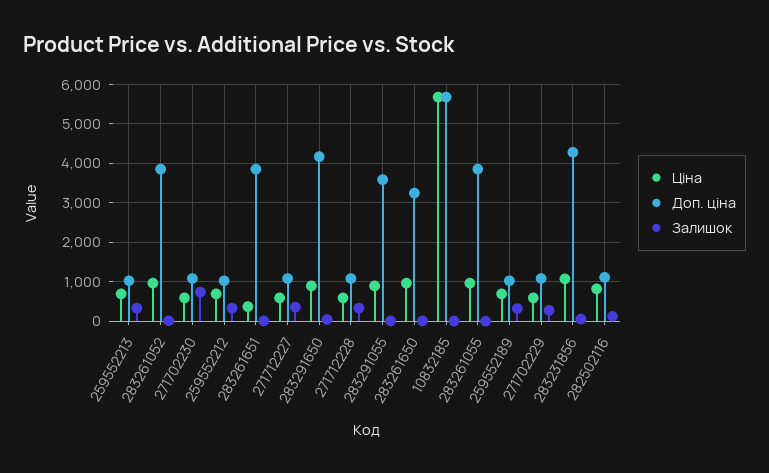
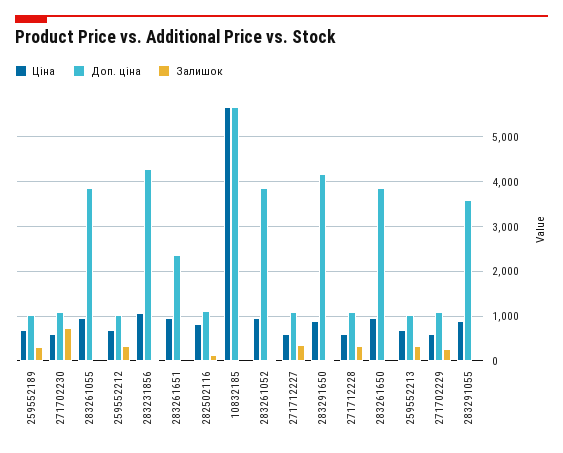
Ціна, 283261651: 400 -> 1000
Доп. ціна, 283261651: 3800 -> 2400
Доп. ціна, 283261650: 3200 -> 3800

